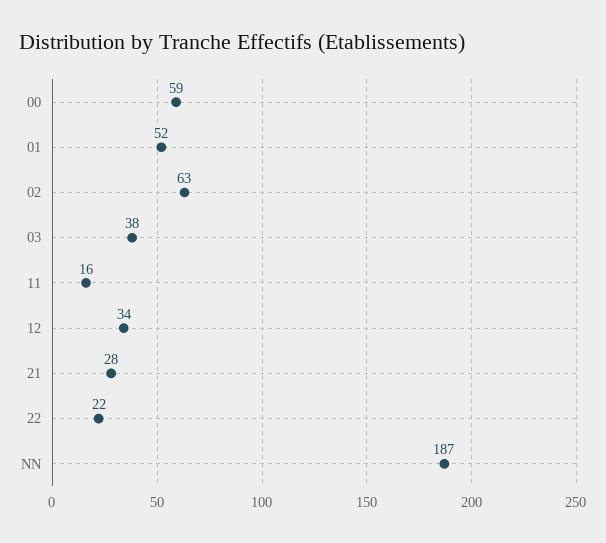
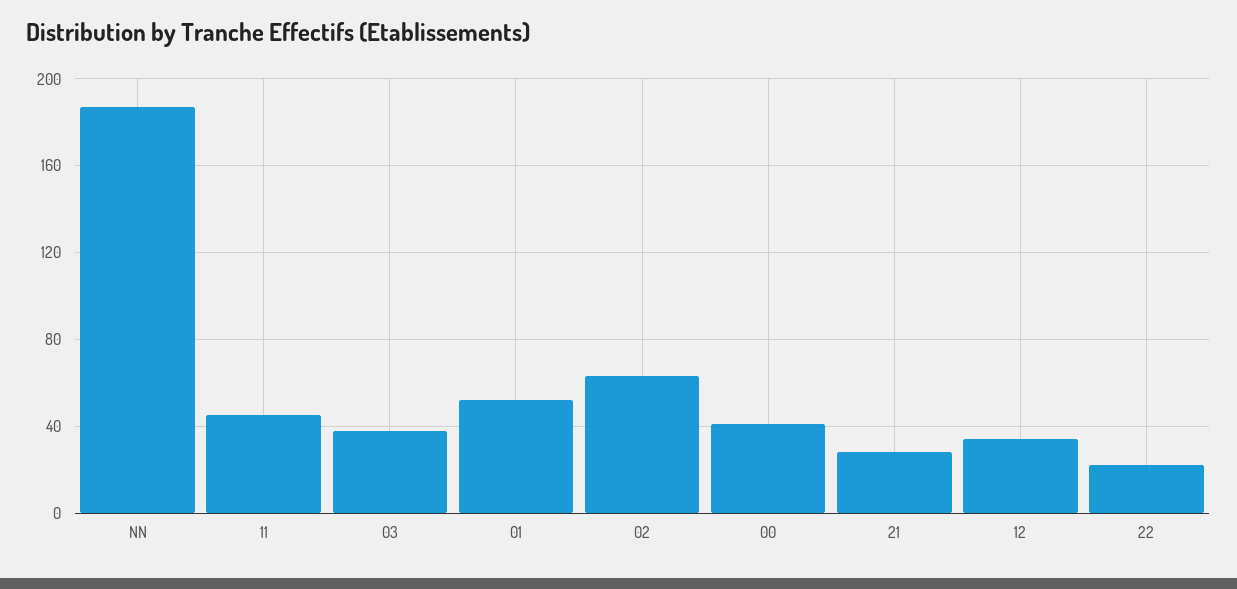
00: 59 -> 40
11: 16 -> 45

